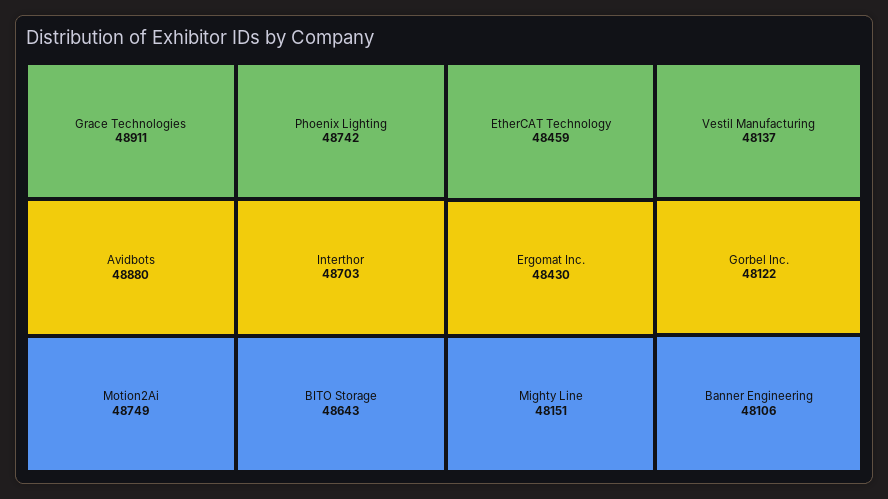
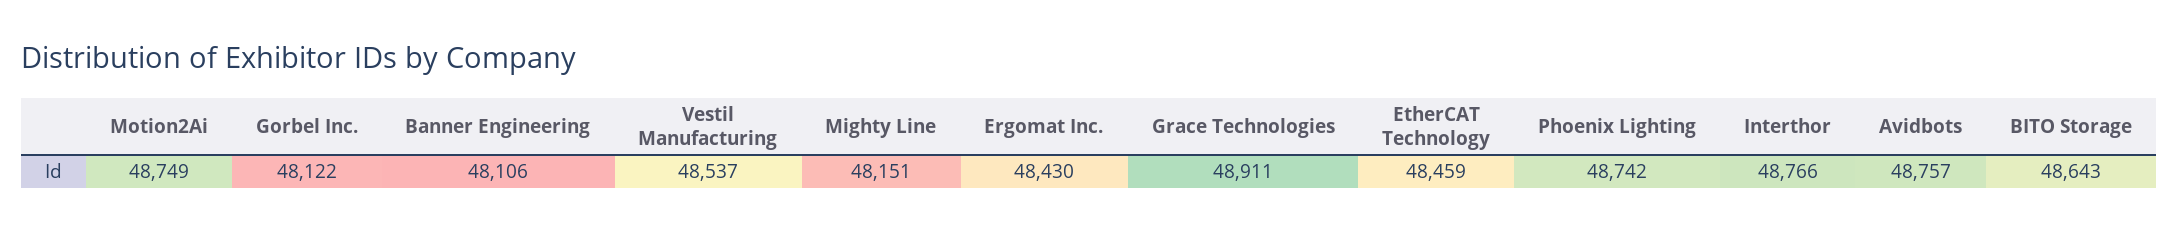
Avidbots: 48880 -> 48757
Interthor: 48703 -> 48766
Vestil Manufacturing: 48137 -> 48537

